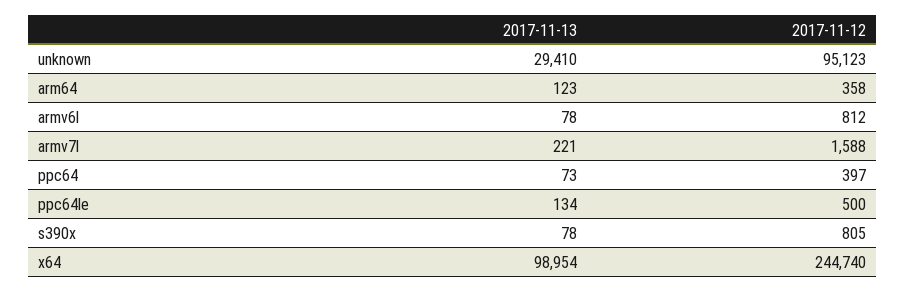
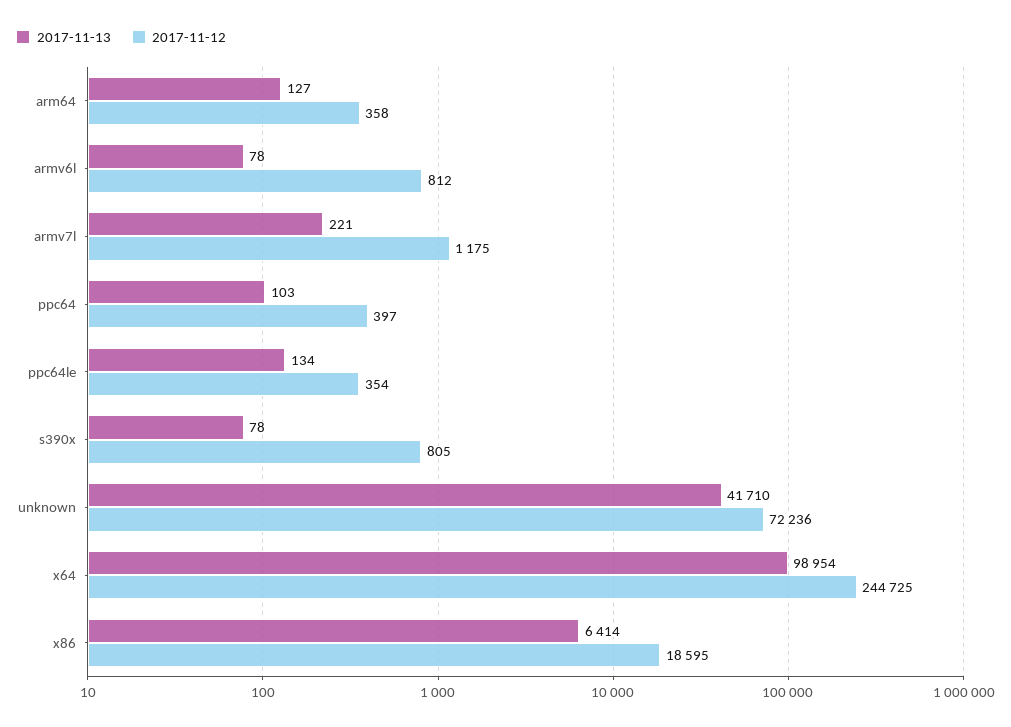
2017-11-13, unknown: 29410 -> 41710
2017-11-12, unknown: 95123 -> 72236
2017-11-13, arm64: 123 -> 127
2017-11-12, armv7l: 1588 -> 1175
2017-11-13, ppc64: 73 -> 103
2017-11-12, ppc64le: 500 -> 354
2017-11-12, x64: 244740 -> 244725
2017-11-13, x86: none -> 6414
2017-11-12, x86: none -> 18595

